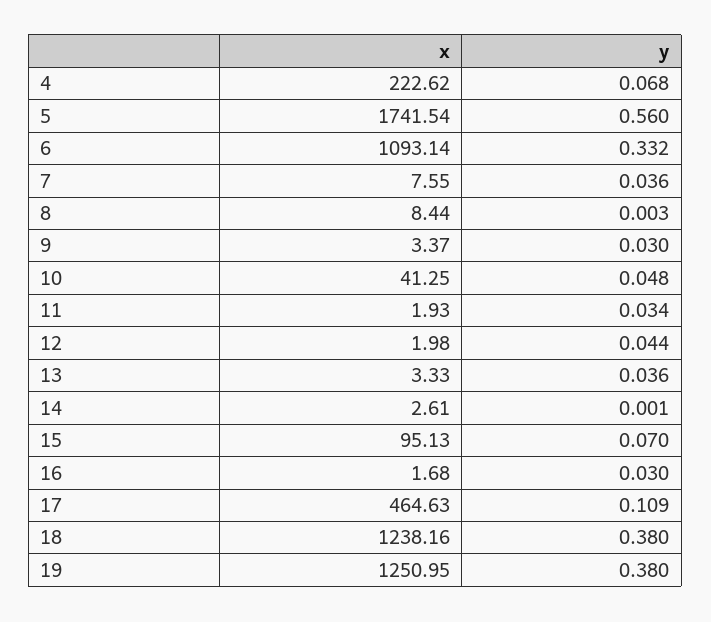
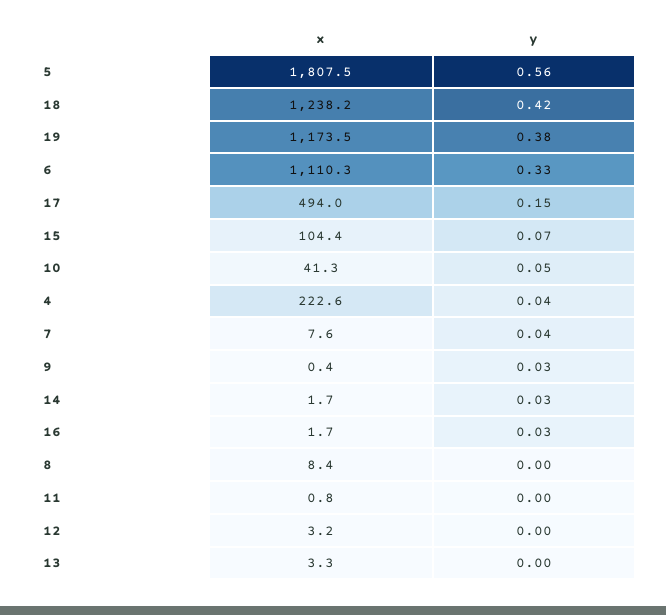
y, 4: 0.068 -> 0.04
x, 5: 1741.54 -> 1807.5
x, 6: 1093.14 -> 1110.3
x, 9: 3.37 -> 0.4
x, 11: 1.93 -> 0.8
y, 11: 0.034 -> 0
x, 12: 1.98 -> 3.2
y, 12: 0.044 -> 0
y, 13: 0.036 -> 0
x, 14: 2.61 -> 1.7
y, 14: 0.001 -> 0.03
x, 15: 95.13 -> 104.4
x, 17: 464.63 -> 494
y, 17: 0.109 -> 0.15
y, 18: 0.38 -> 0.42
x, 19: 1250.95 -> 1173.5

